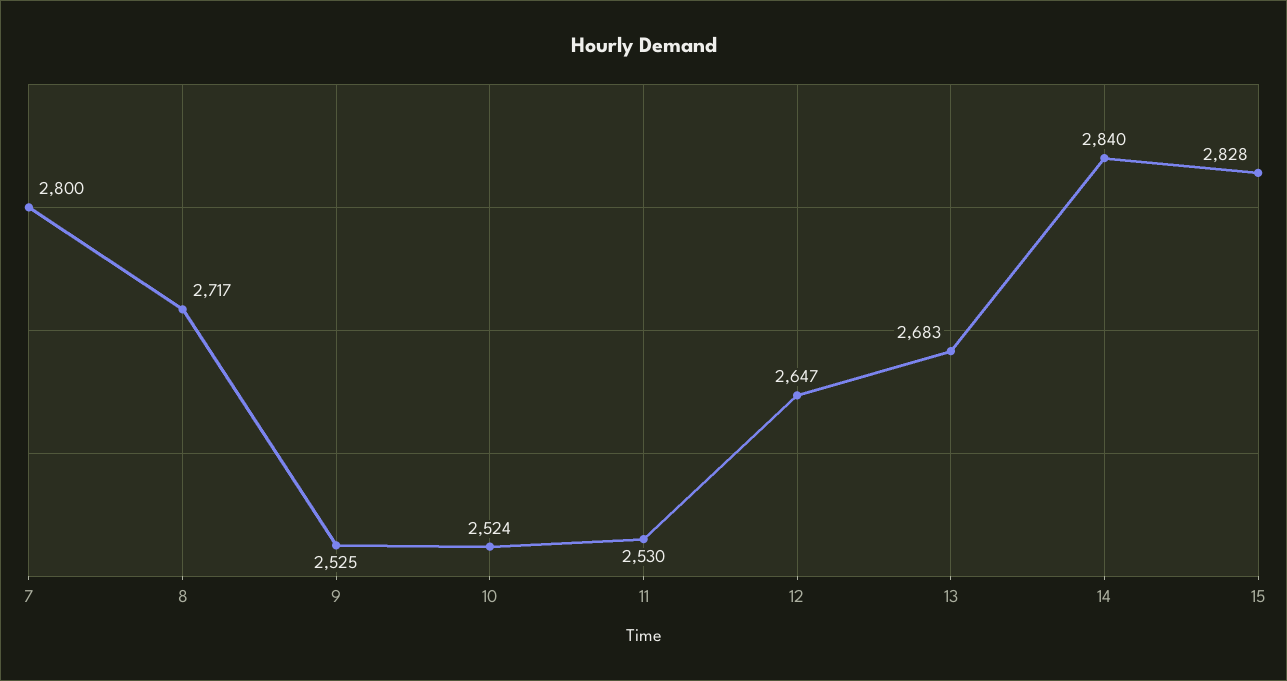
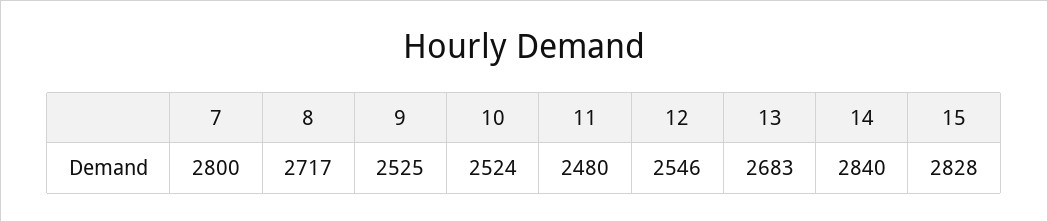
11: 2530 -> 2480
12: 2647 -> 2546

